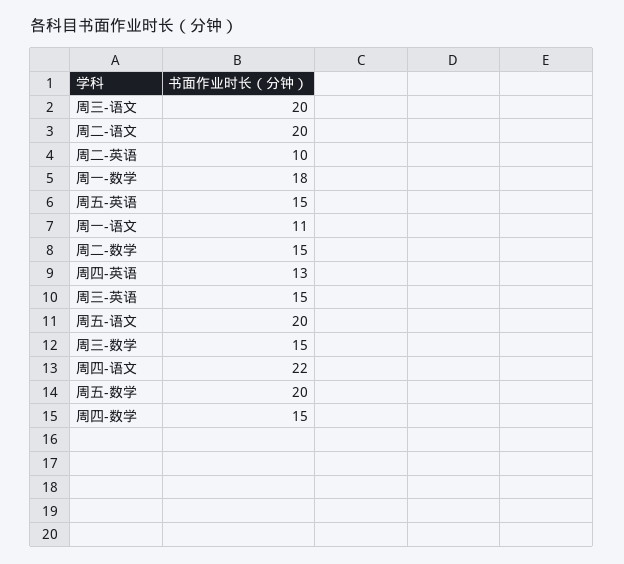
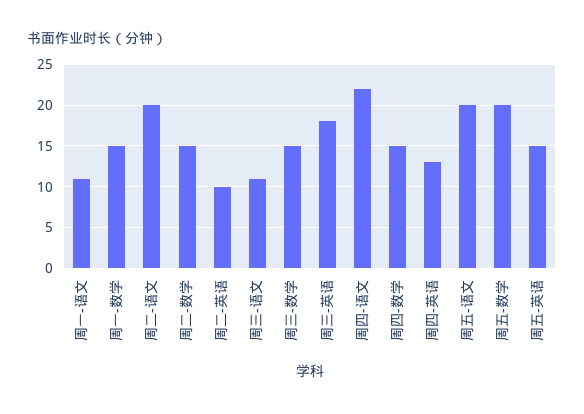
周三-语文: 20 -> 11
周一-数学: 18 -> 15
周三-英语: 15 -> 18

